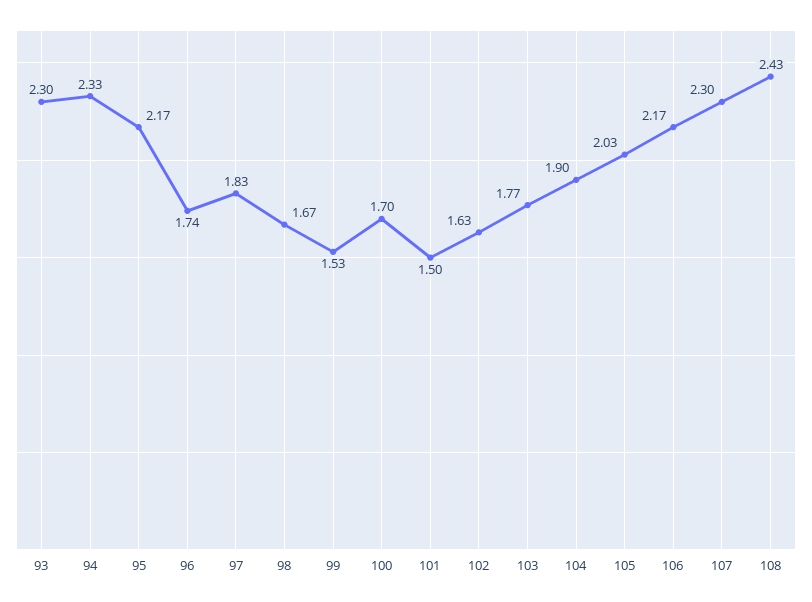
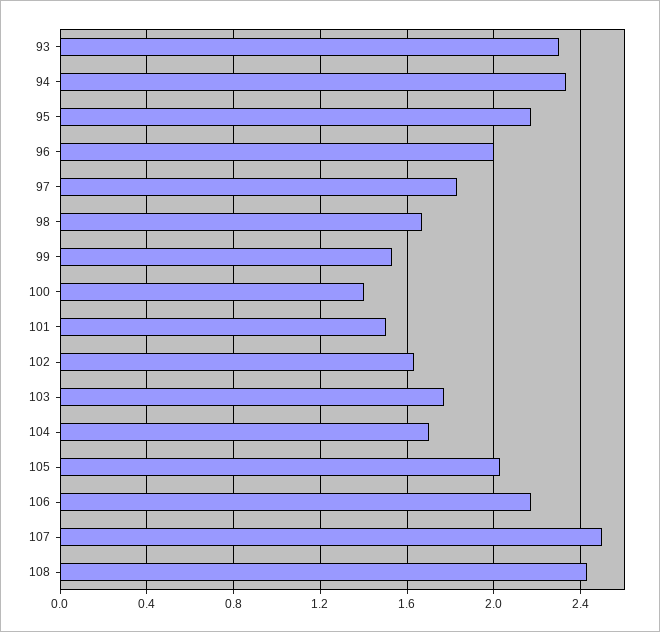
96: 1.74 -> 2
100: 1.7 -> 1.4
104: 1.9 -> 1.7
107: 2.3 -> 2.5

